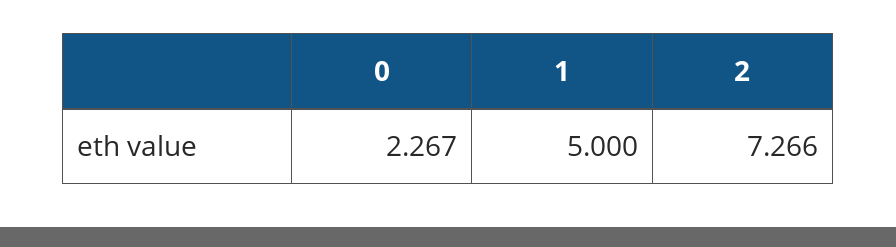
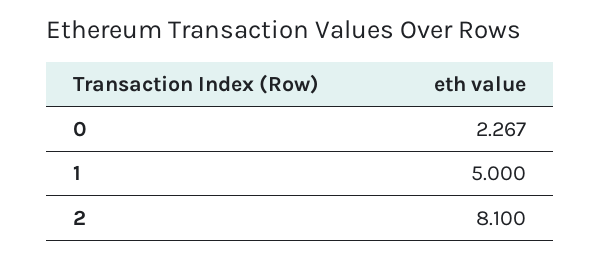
2: 7.266 -> 8.1

